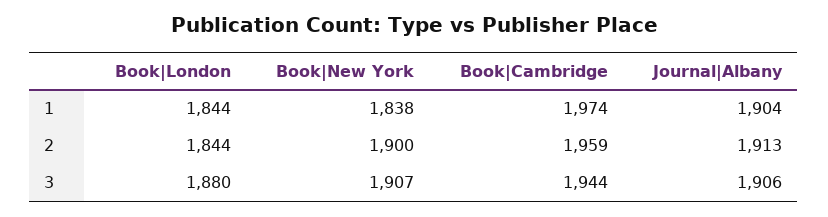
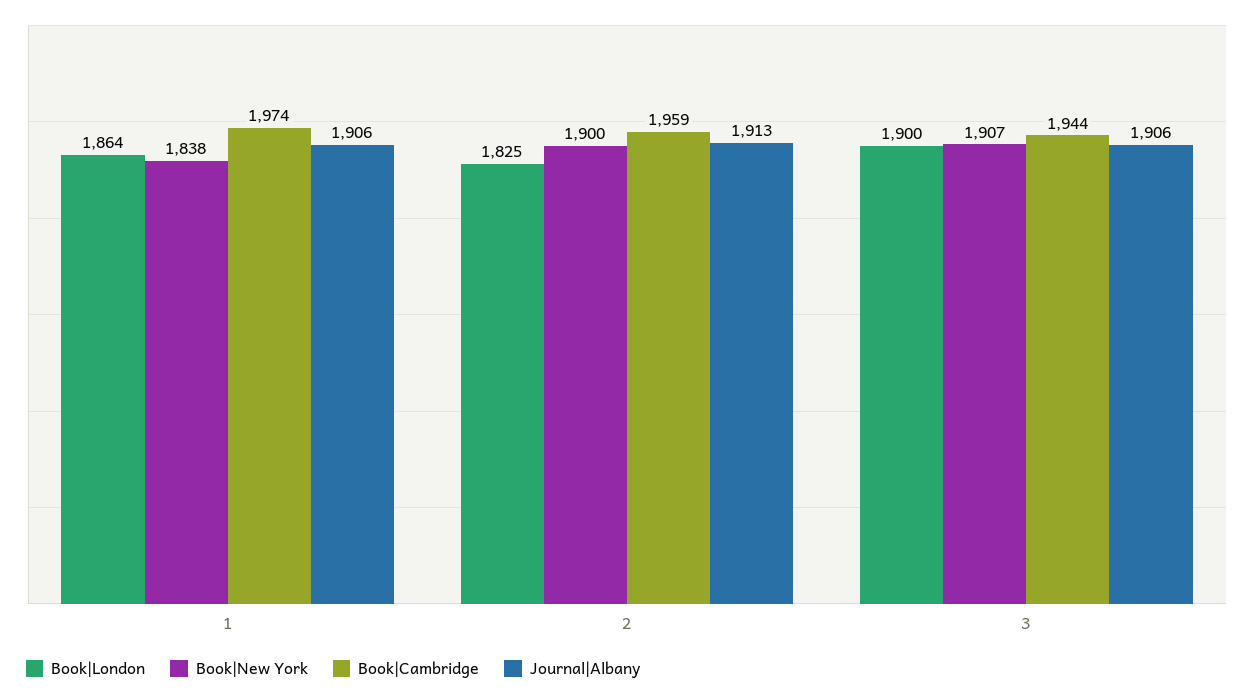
Book|London, 1: 1844 -> 1864
Journal|Albany, 1: 1904 -> 1906
Book|London, 2: 1844 -> 1825
Book|London, 3: 1880 -> 1900

